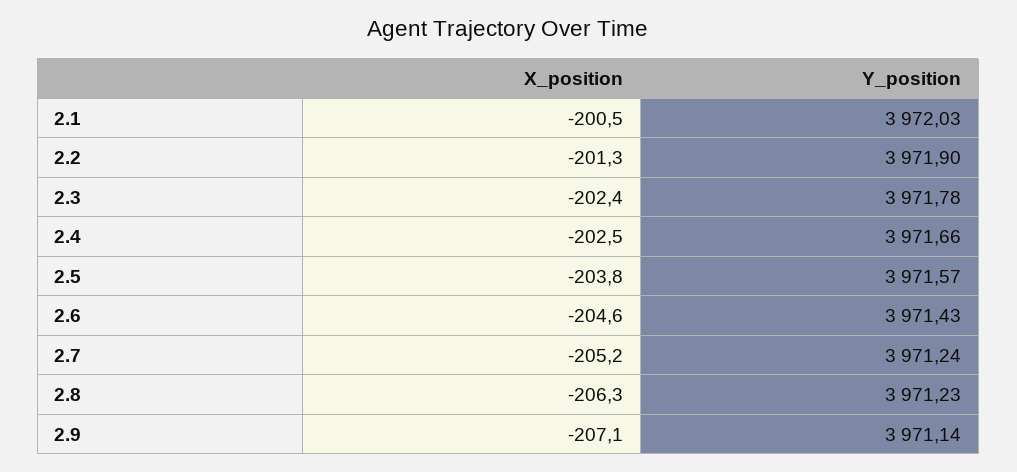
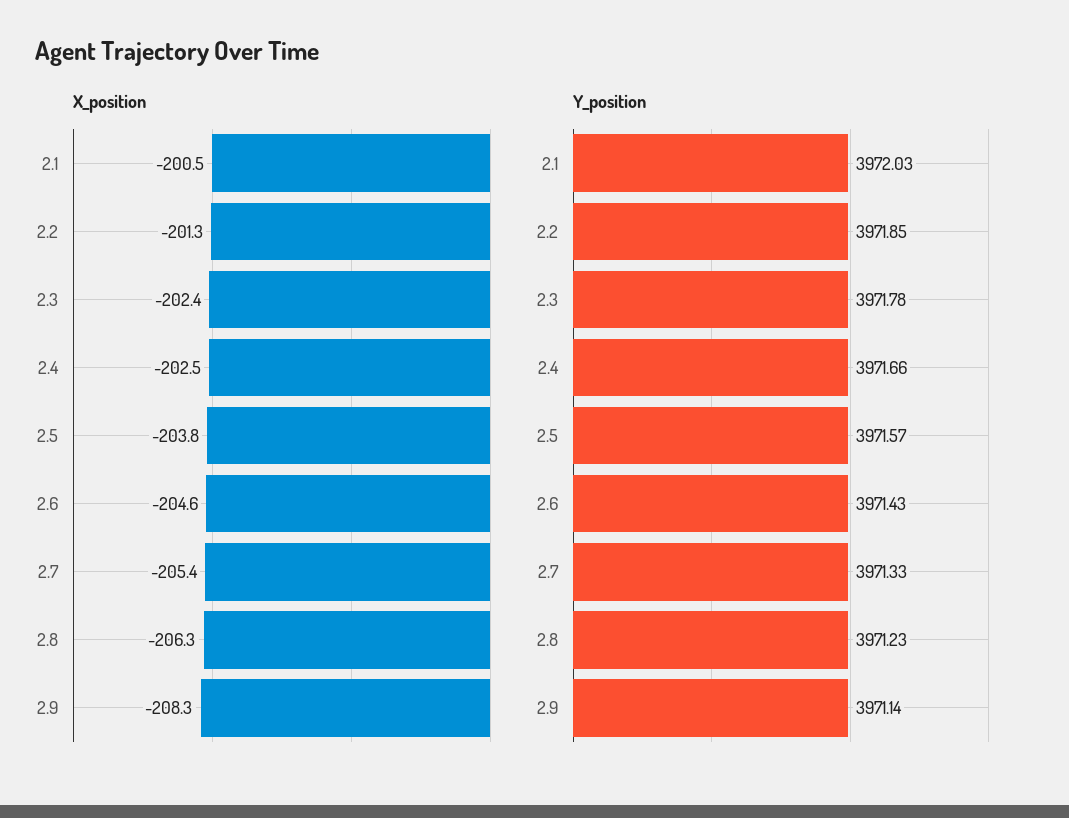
Y_position, 2.2: 3971.9 -> 3971.85
X_position, 2.7: -205.2 -> -205.4
Y_position, 2.7: 3971.24 -> 3971.33
X_position, 2.9: -207.1 -> -208.3

